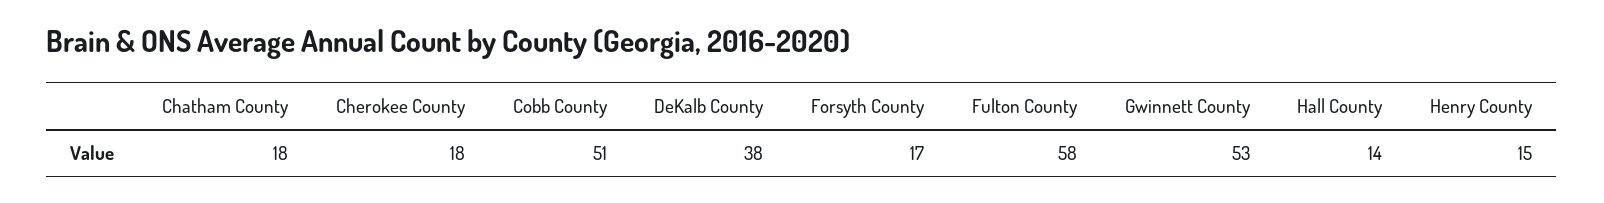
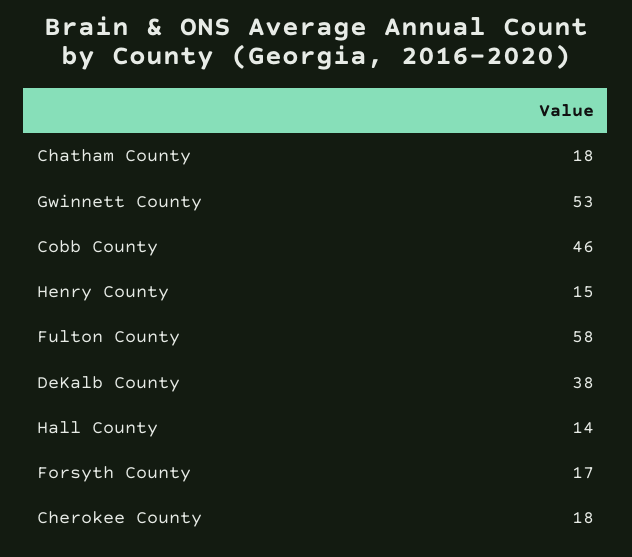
Cobb County: 51 -> 46

